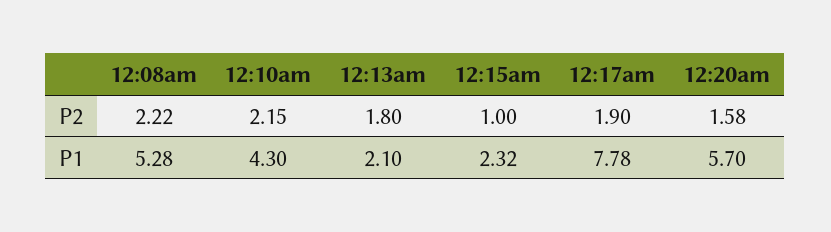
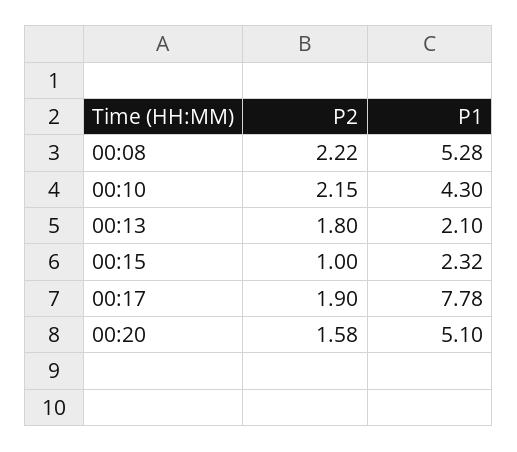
12:20am, P1: 5.7 -> 5.1

